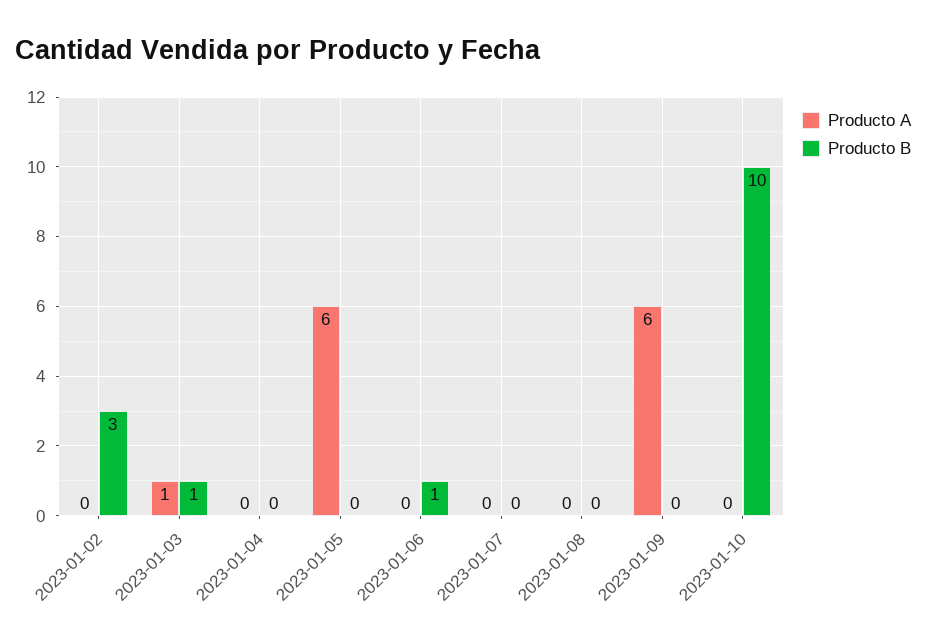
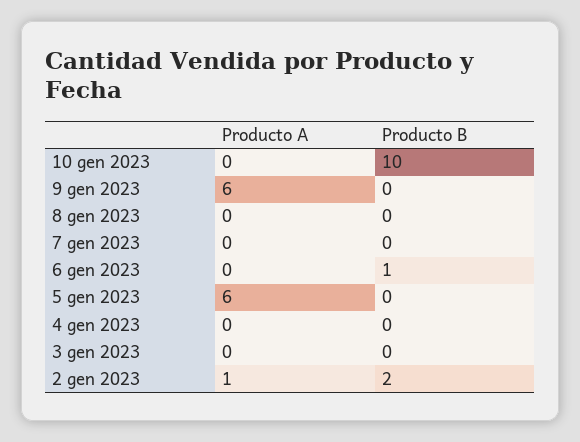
Producto A, 2023-01-02: 0 -> 1
Producto B, 2023-01-02: 3 -> 2
Producto A, 2023-01-03: 1 -> 0
Producto B, 2023-01-03: 1 -> 0

